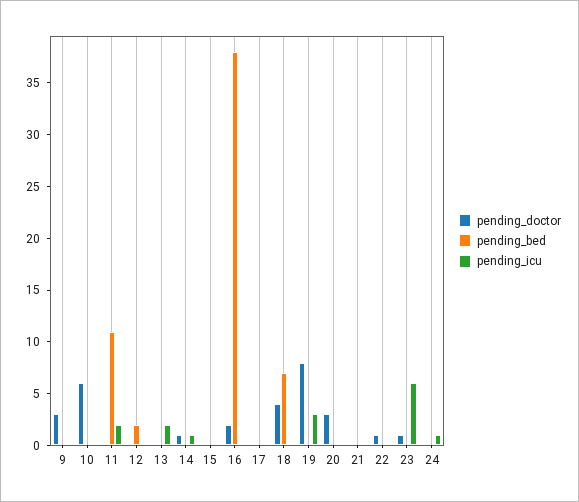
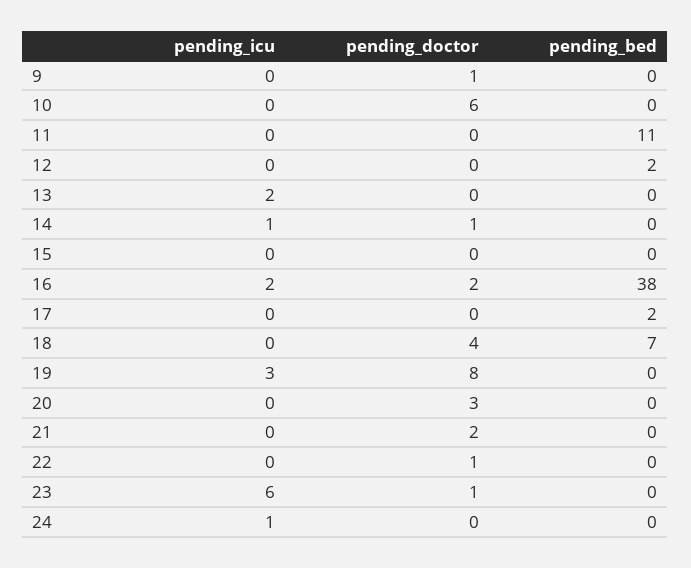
pending_doctor, 9: 3 -> 1
pending_icu, 11: 2 -> 0
pending_icu, 16: 0 -> 2
pending_bed, 17: 0 -> 2
pending_doctor, 21: 0 -> 2

